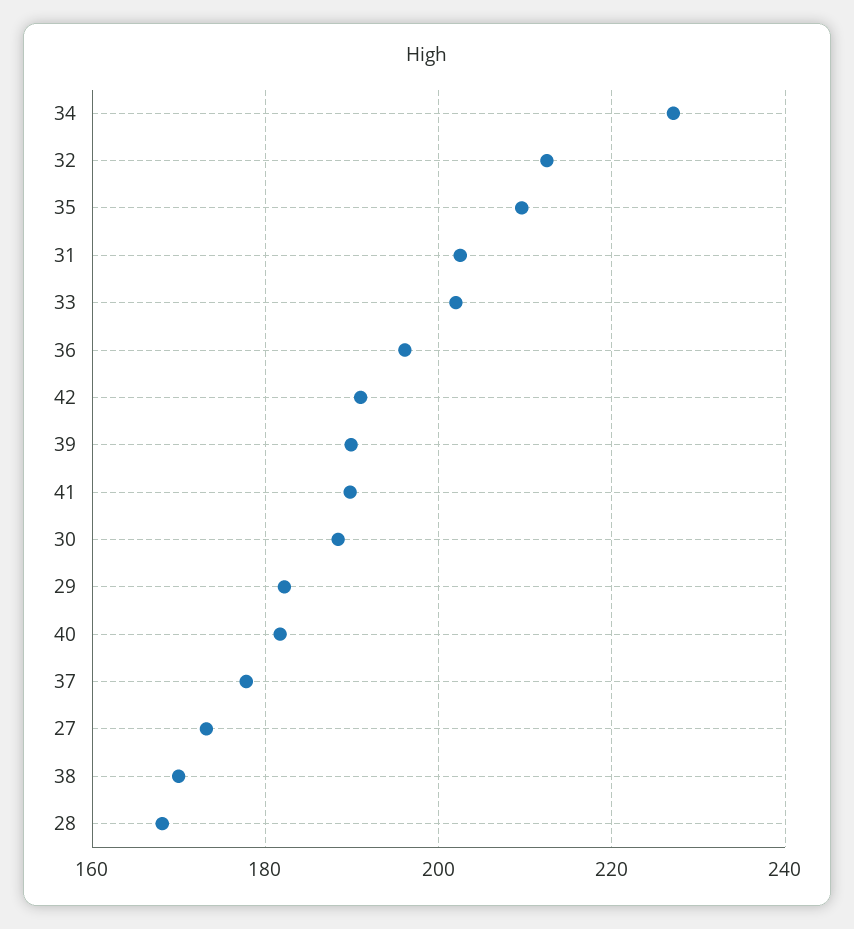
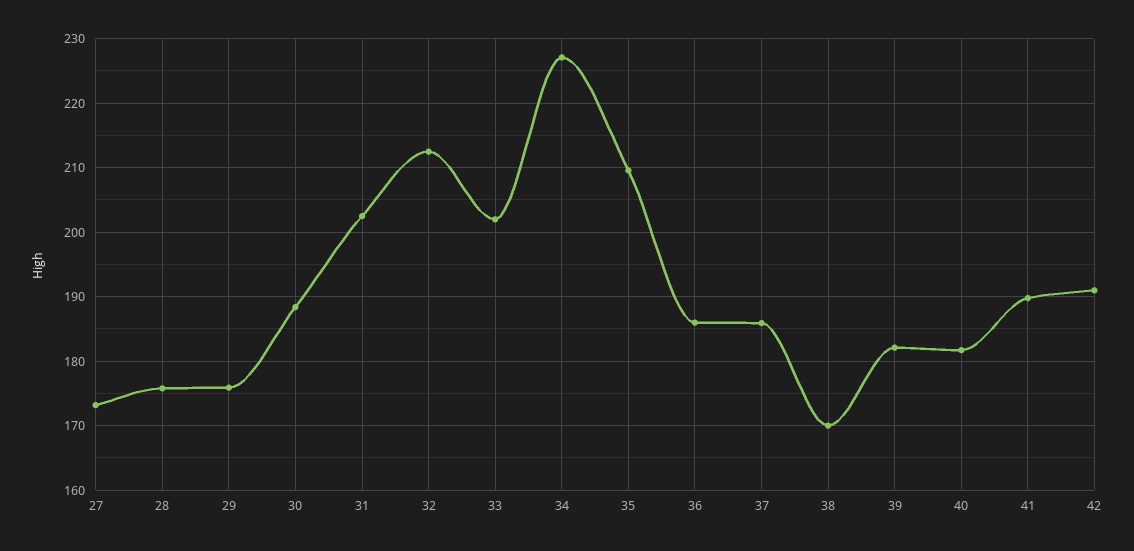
36: 196 -> 186
39: 190 -> 182
29: 182 -> 176
37: 178 -> 186
28: 168 -> 176

